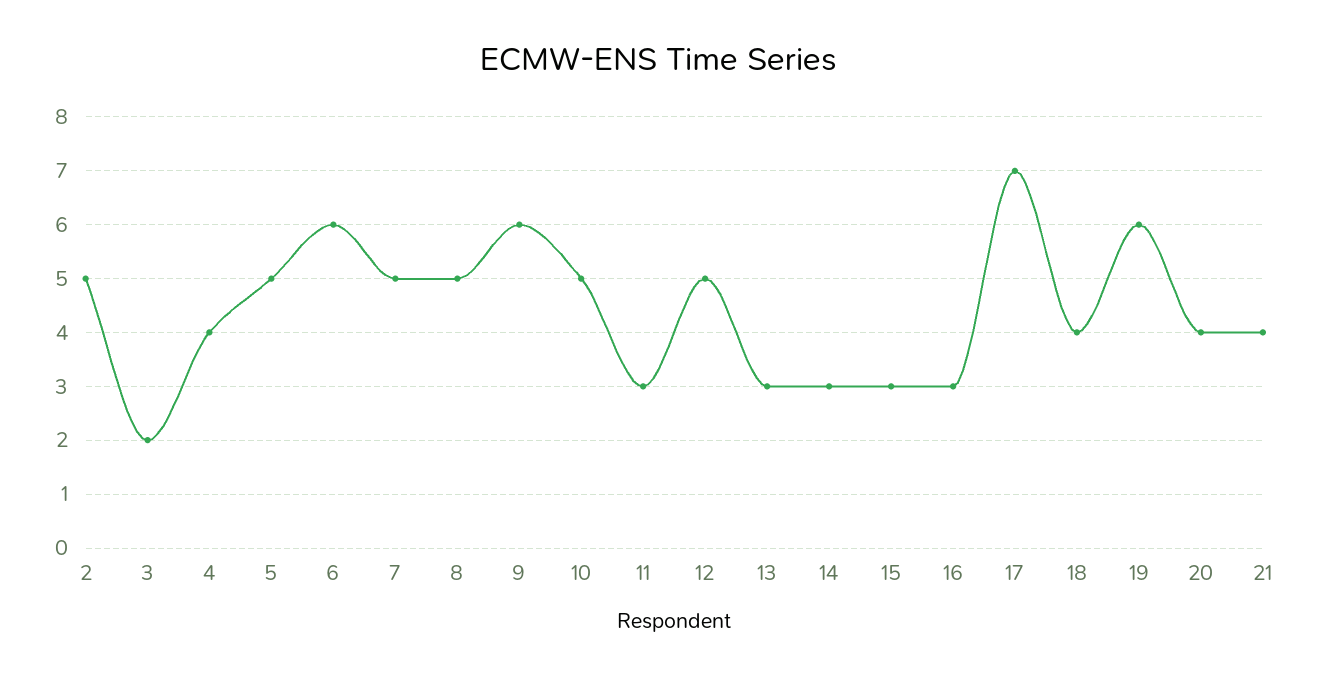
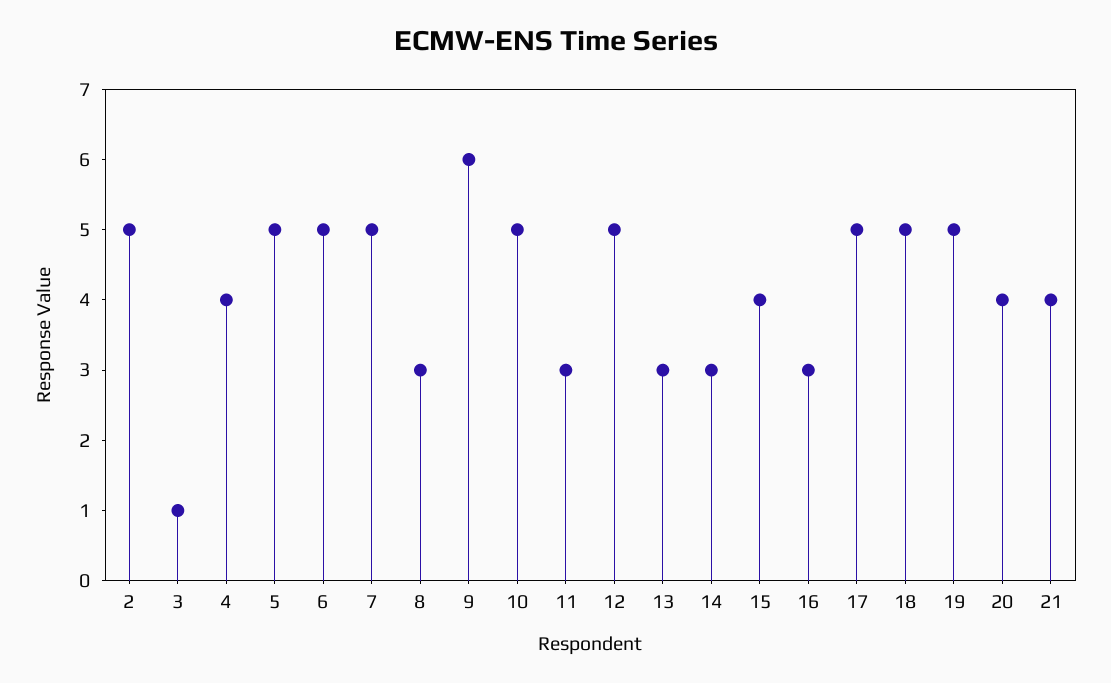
3: 2 -> 1
6: 6 -> 5
8: 5 -> 3
15: 3 -> 4
17: 7 -> 5
18: 4 -> 5
19: 6 -> 5

